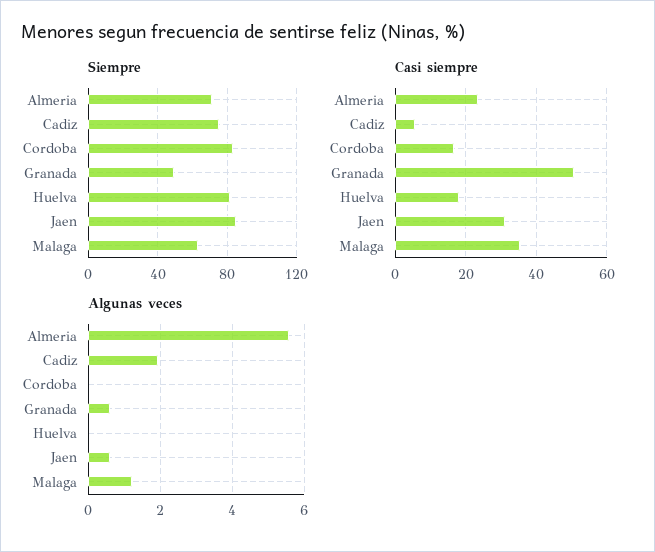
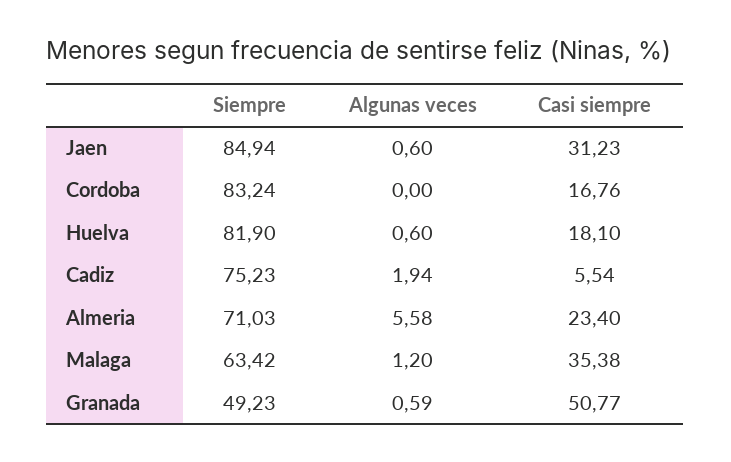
Algunas veces, Huelva: 0 -> 0.6

